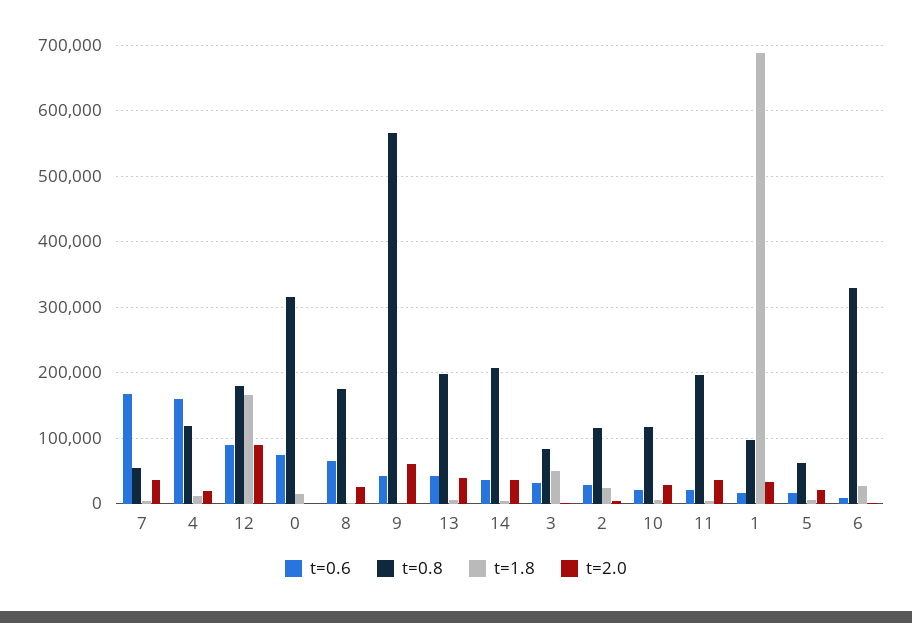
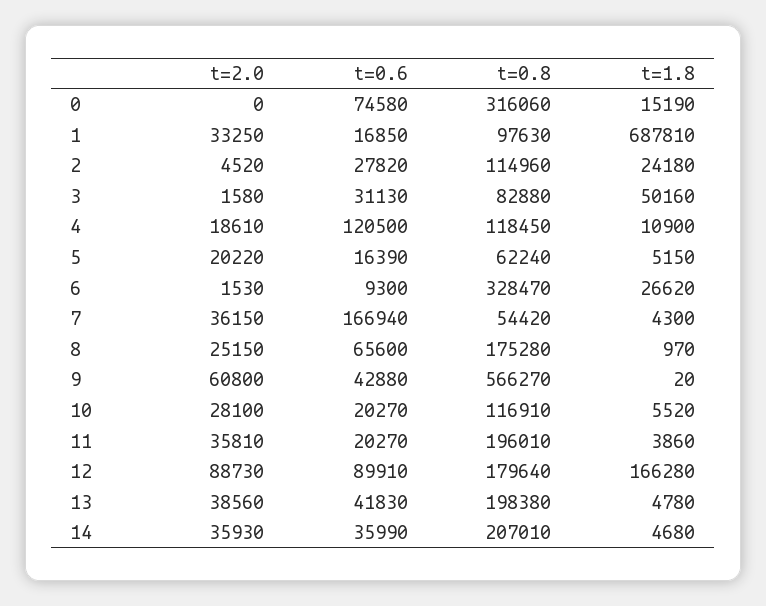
t=0.6, 4: 160000 -> 120500

